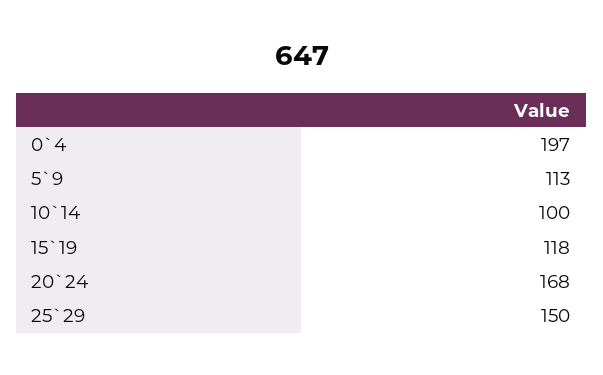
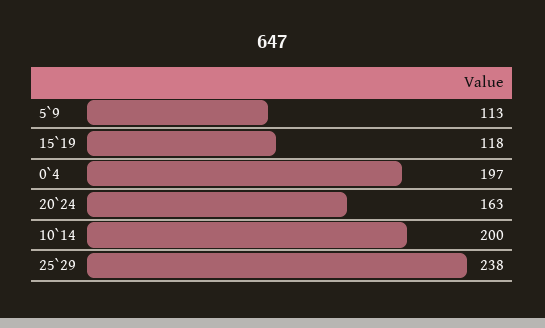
10`14: 100 -> 200
20`24: 168 -> 163
25`29: 150 -> 238

